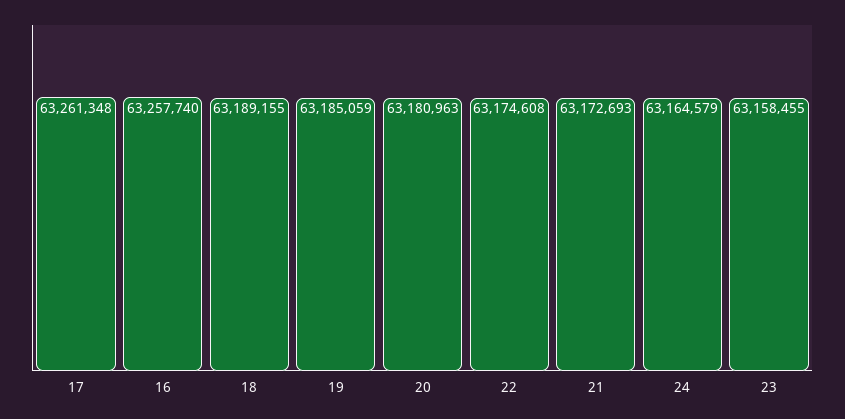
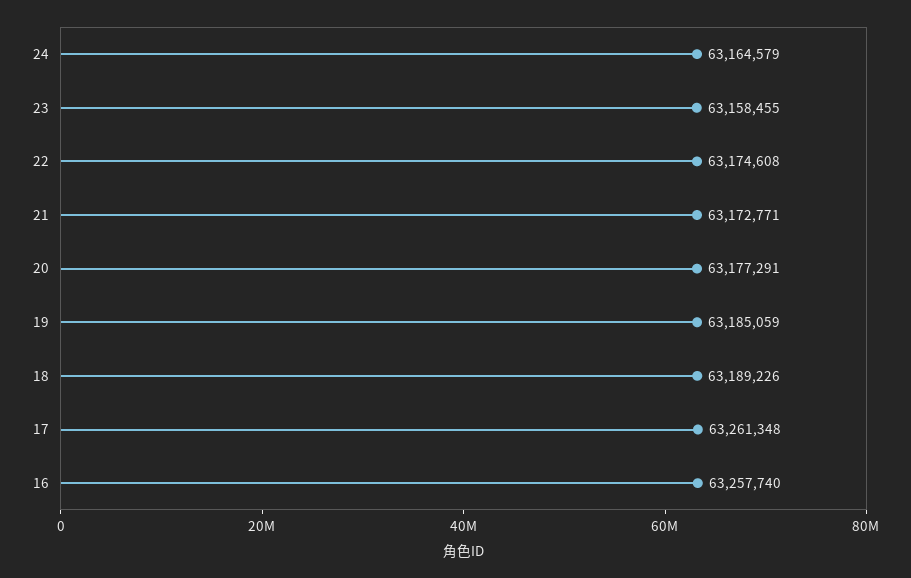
18: 63189155 -> 63189226
20: 63180963 -> 63177291
21: 63172693 -> 63172771

